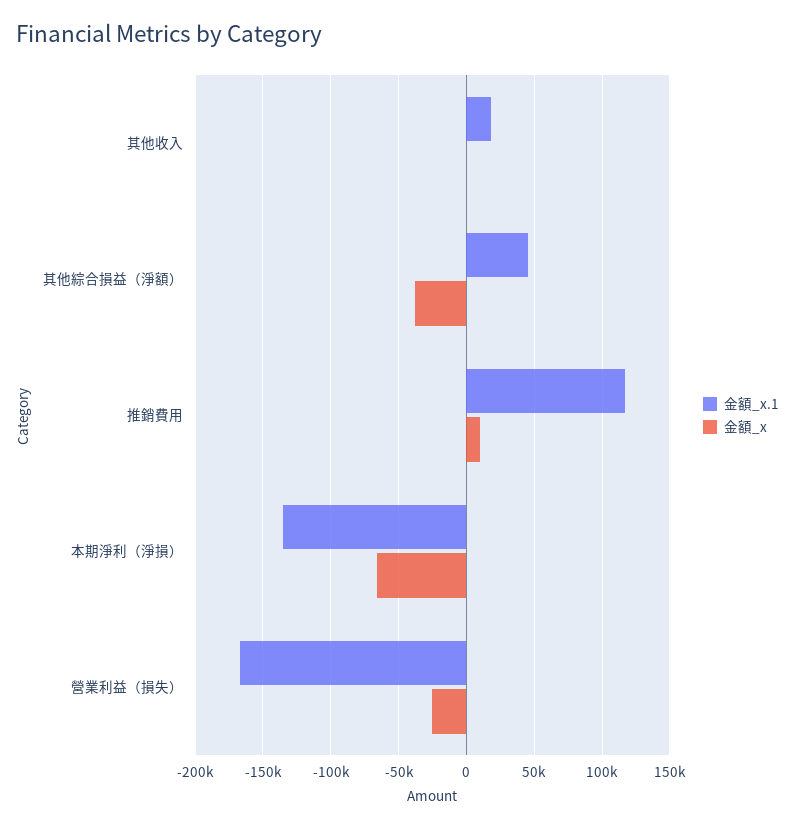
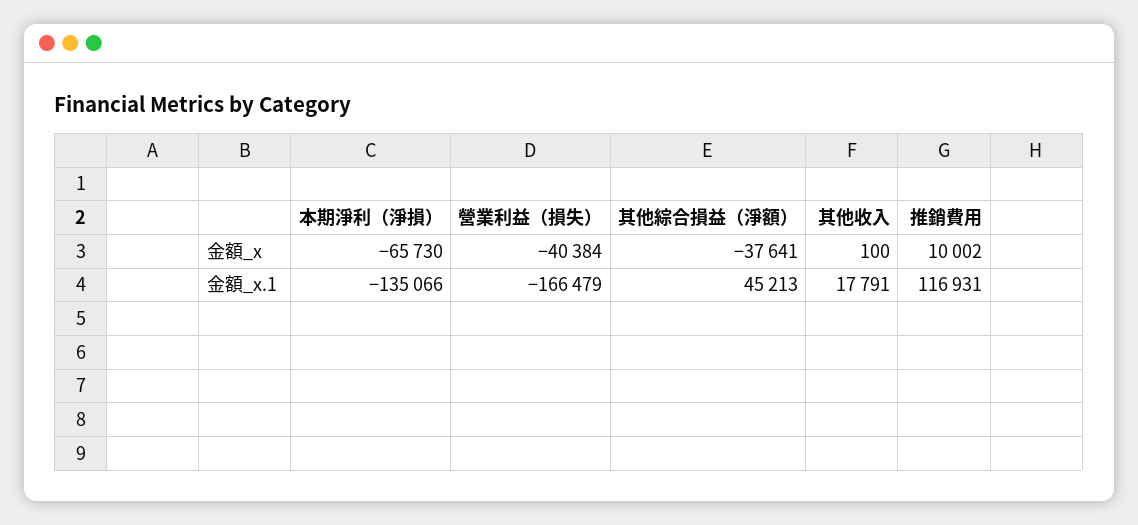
金額_x, 營業利益（損失）: -25000 -> -40384

